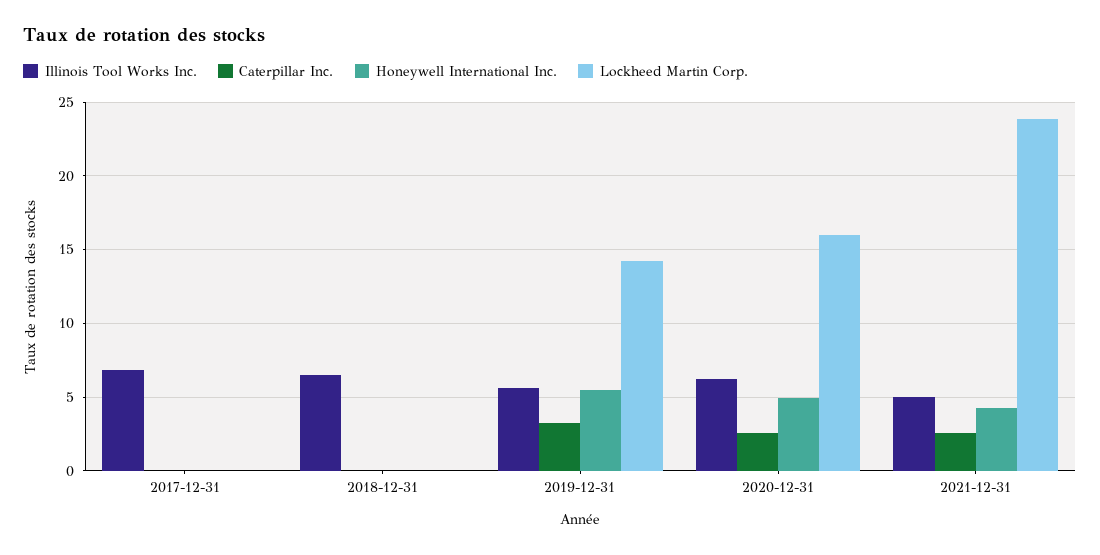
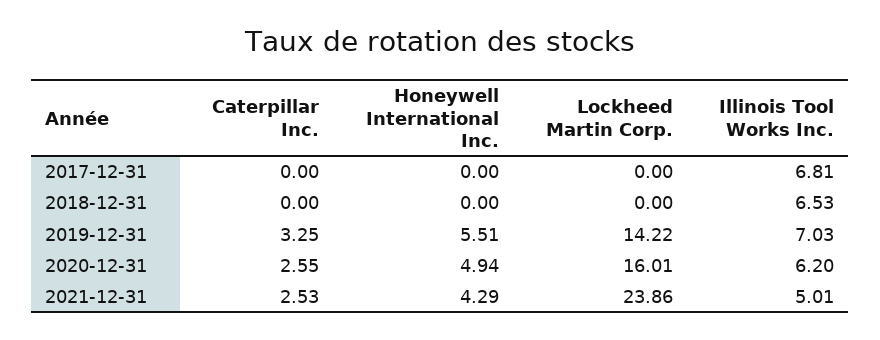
Illinois Tool Works Inc., 2019-12-31: 5.5 -> 7.03

